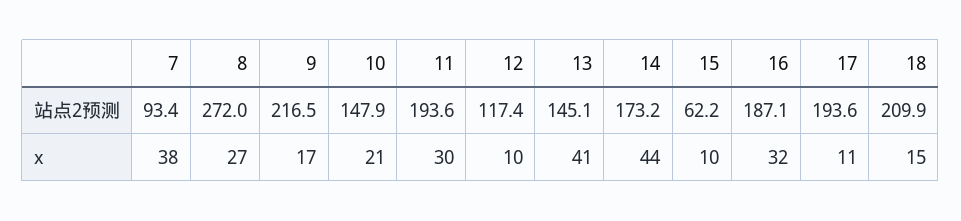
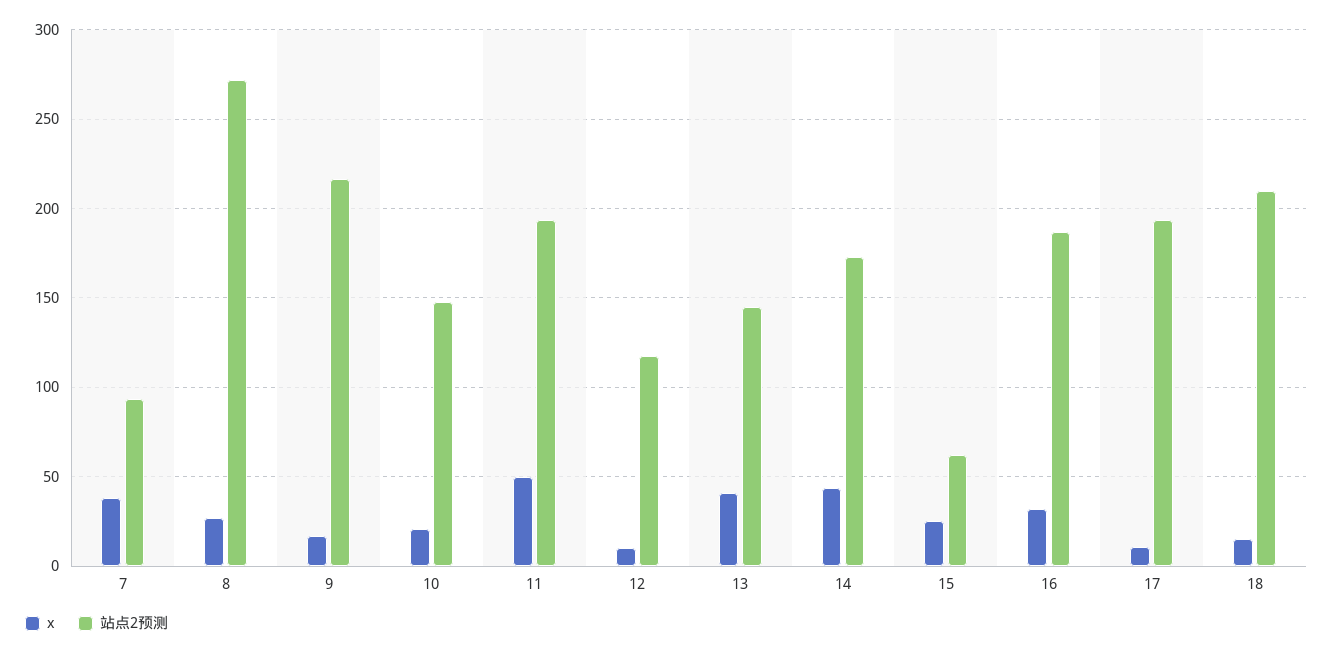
x, 11: 30 -> 50
x, 15: 10 -> 25

